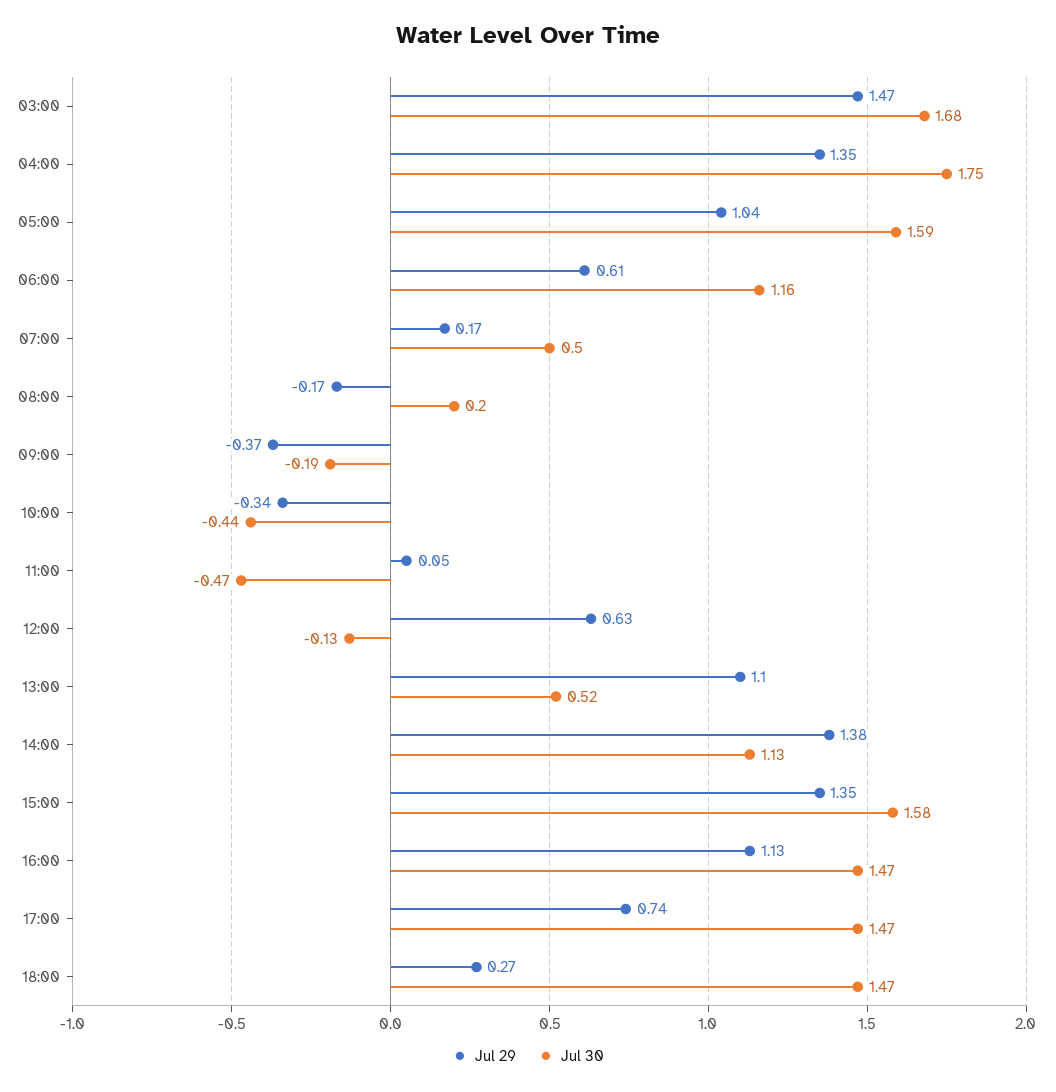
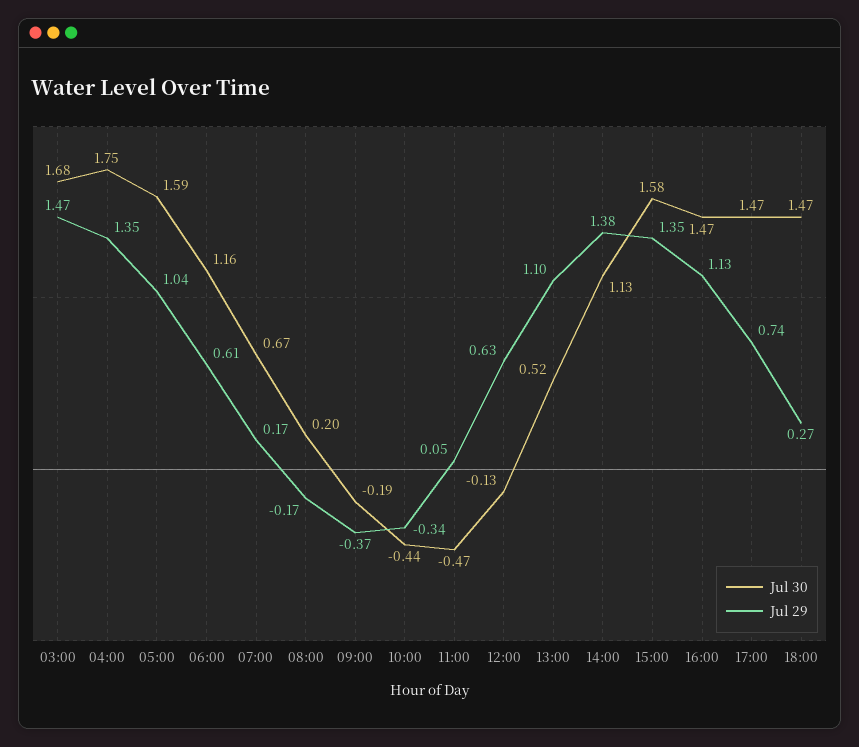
Jul 30, 07:00: 0.5 -> 0.67

